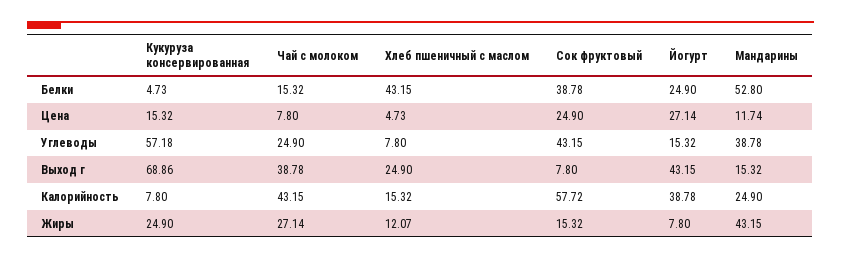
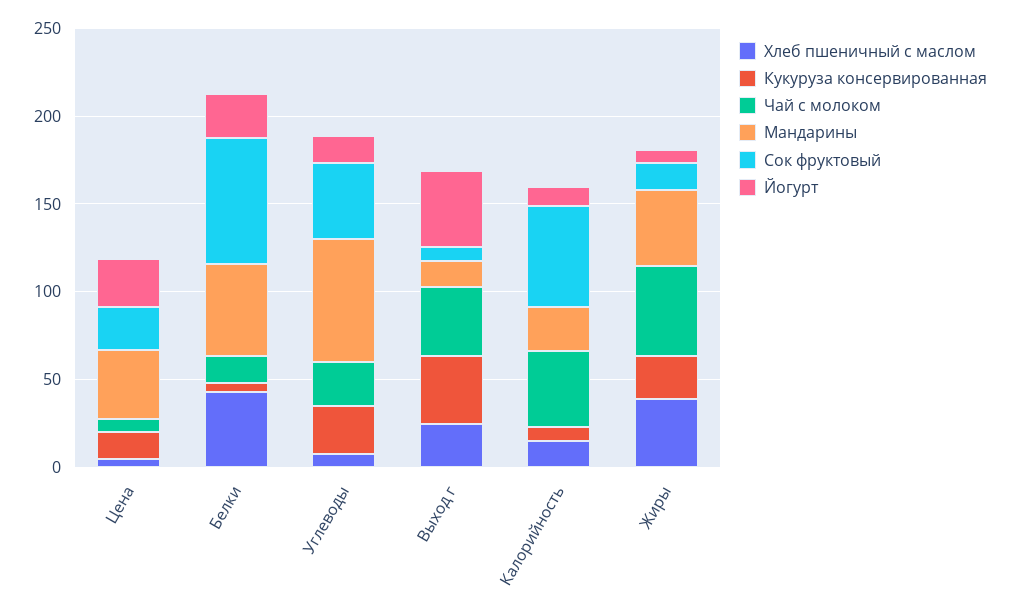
Сок фруктовый, Белки: 38.78 -> 70
Мандарины, Цена: 11.74 -> 40
Кукуруза консервированная, Углеводы: 57.18 -> 30
Мандарины, Углеводы: 38.78 -> 70
Кукуруза консервированная, Выход г: 68.86 -> 40
Йогурт, Калорийность: 38.78 -> 10
Чай с молоком, Жиры: 27.14 -> 50
Хлеб пшеничный с маслом, Жиры: 12.07 -> 40

